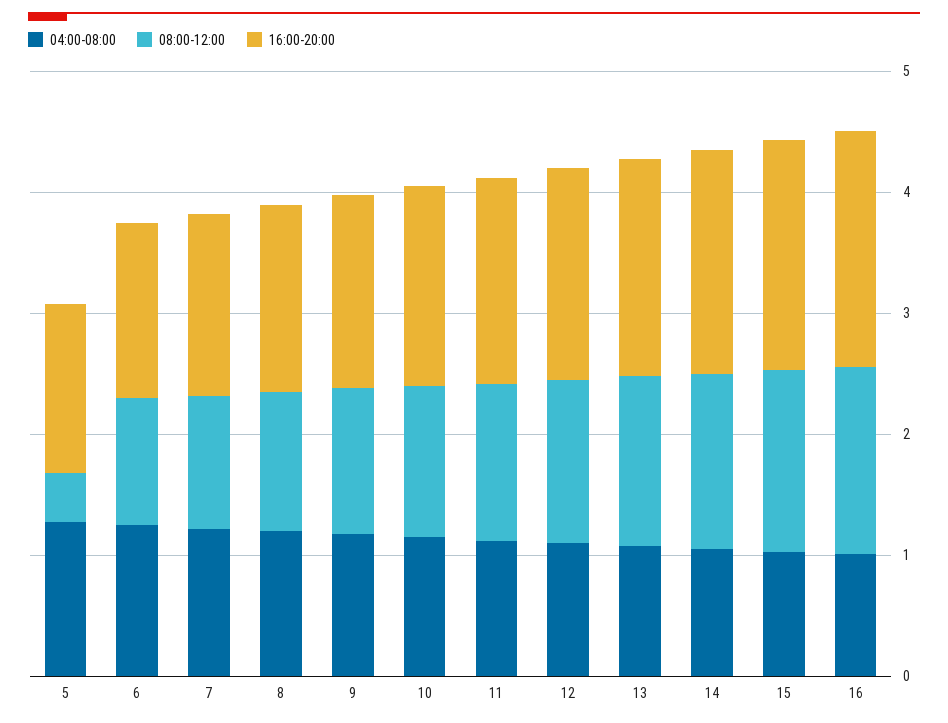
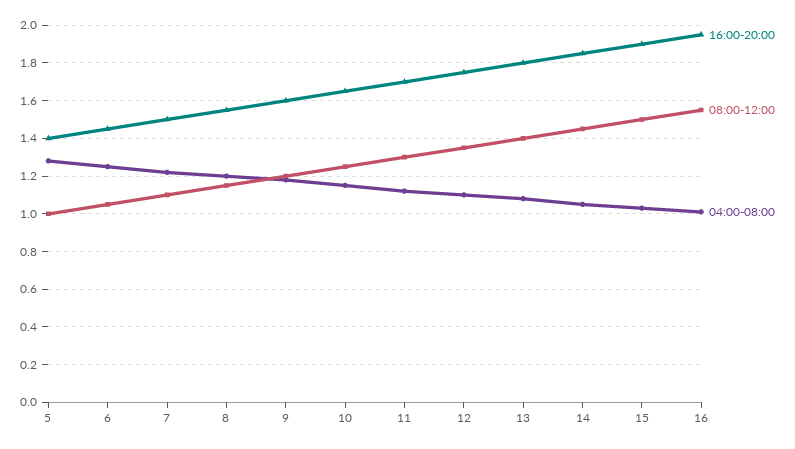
08:00-12:00, 5: 0.4 -> 1

